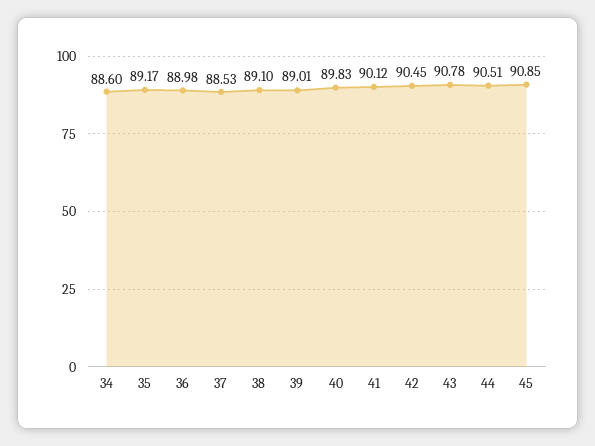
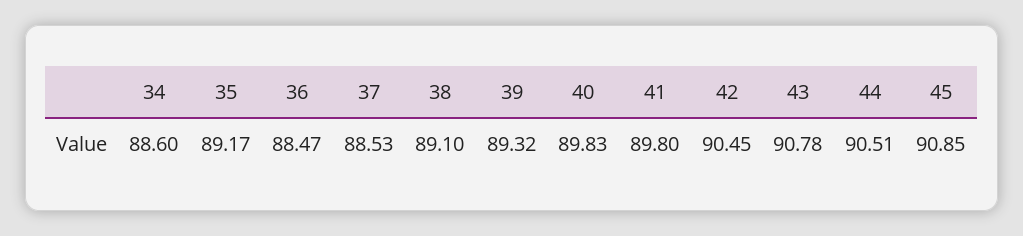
36: 88.98 -> 88.47
39: 89.01 -> 89.32
41: 90.12 -> 89.8

